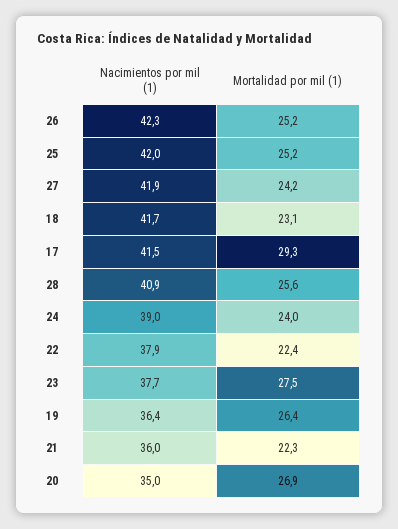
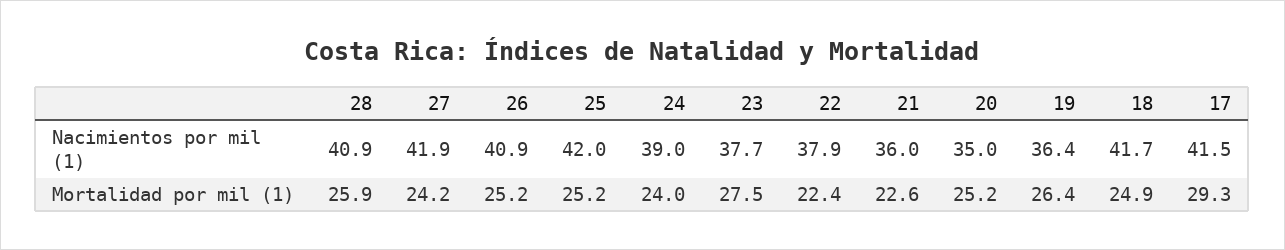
Nacimientos por mil (1), 26: 42.3 -> 40.9
Mortalidad por mil (1), 18: 23.1 -> 24.9
Mortalidad por mil (1), 28: 25.6 -> 25.9
Mortalidad por mil (1), 21: 22.3 -> 22.6
Mortalidad por mil (1), 20: 26.9 -> 25.2

